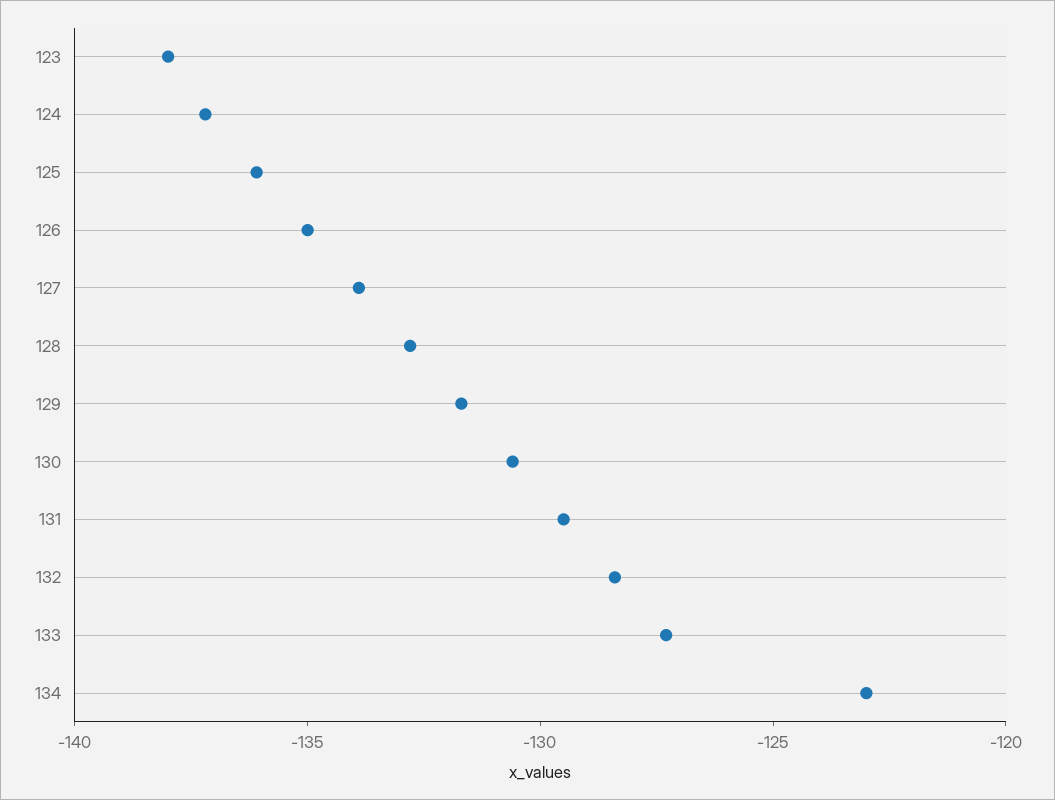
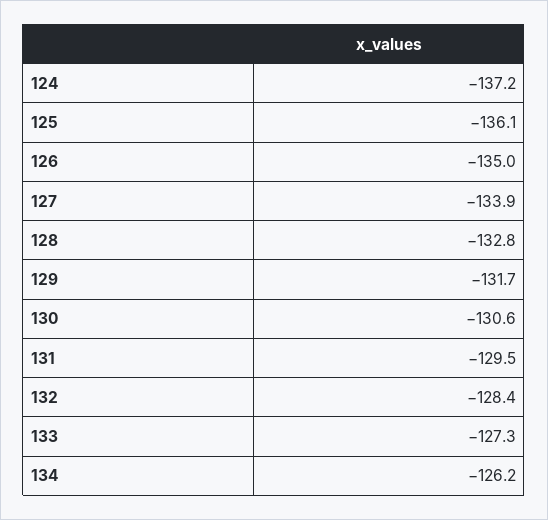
123: -138 -> none
134: -123 -> -126.2

